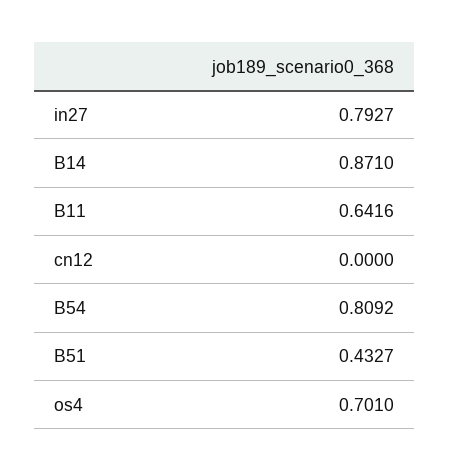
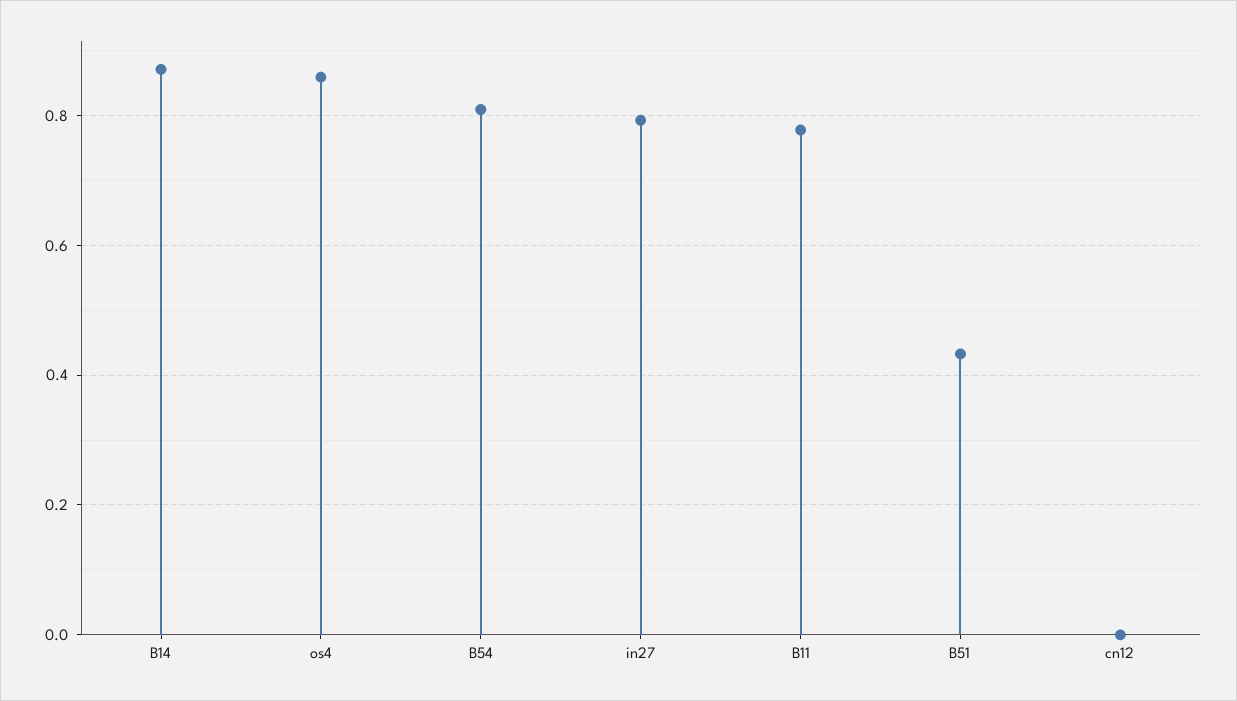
B11: 0.6416 -> 0.78
os4: 0.701 -> 0.86

